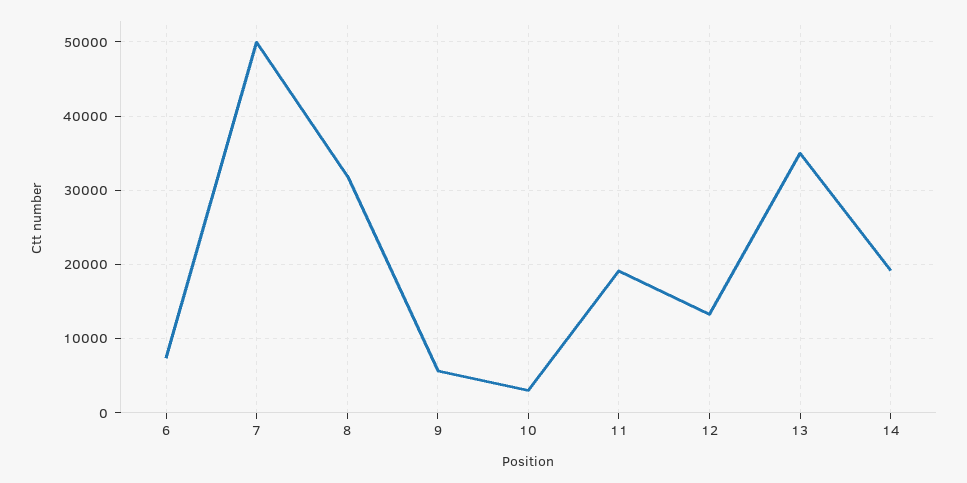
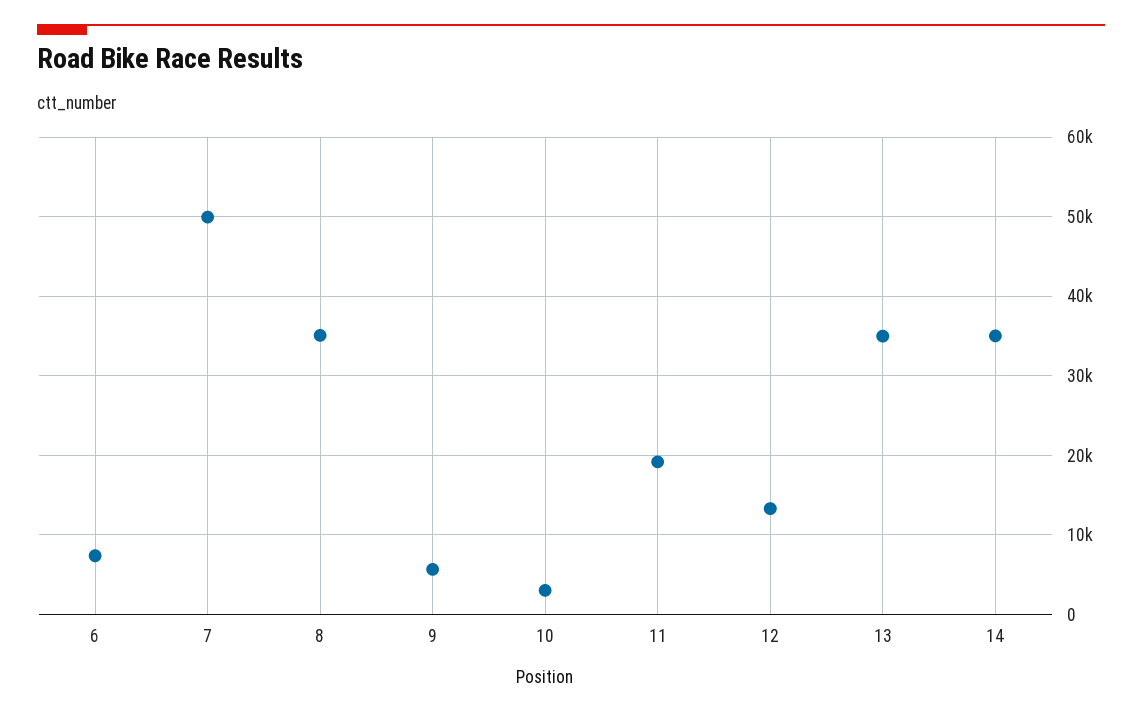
8: 32000 -> 35000
14: 19000 -> 35000

